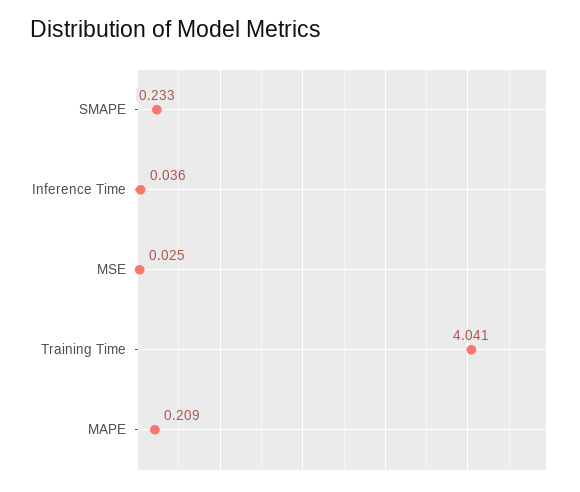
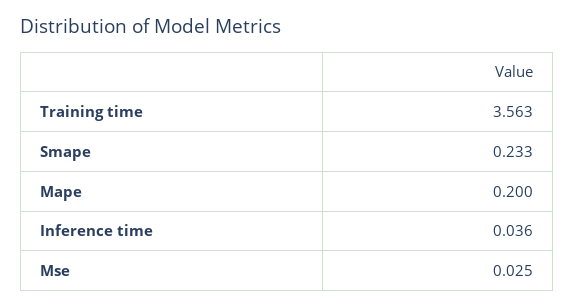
Training Time: 4.041 -> 3.563
MAPE: 0.209 -> 0.2

